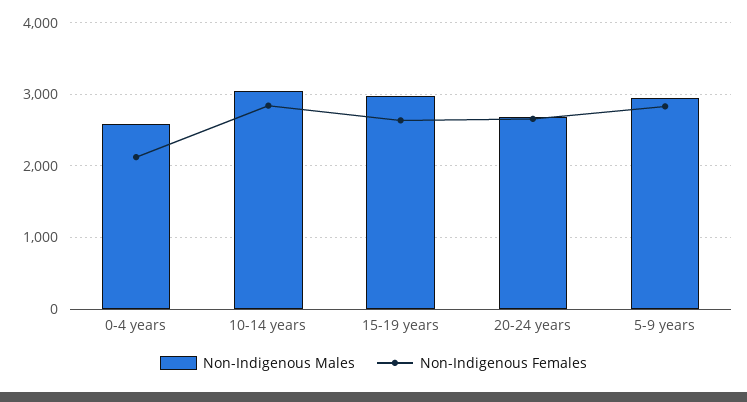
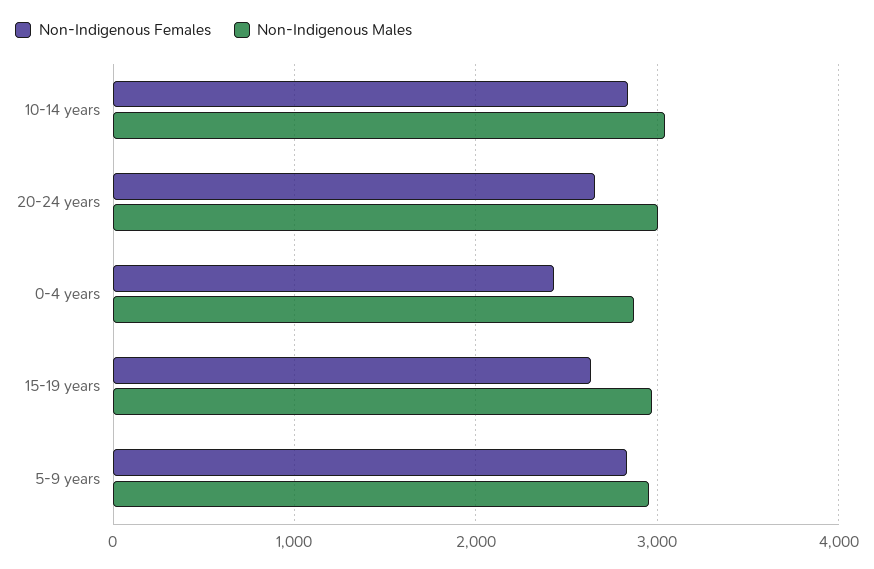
Non-Indigenous Males, 0-4 years: 2600 -> 2900
Non-Indigenous Females, 0-4 years: 2100 -> 2400
Non-Indigenous Males, 20-24 years: 2700 -> 3000

